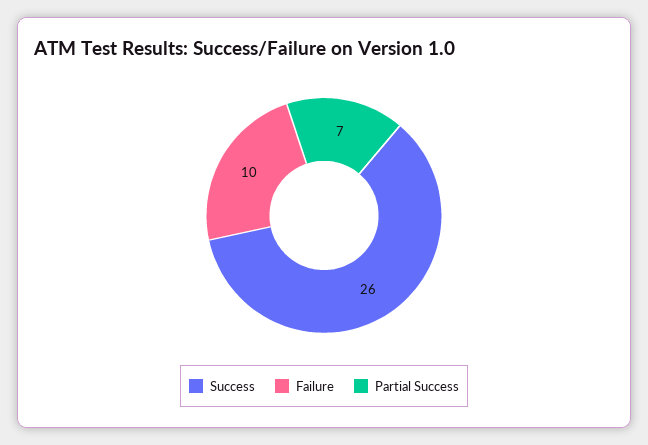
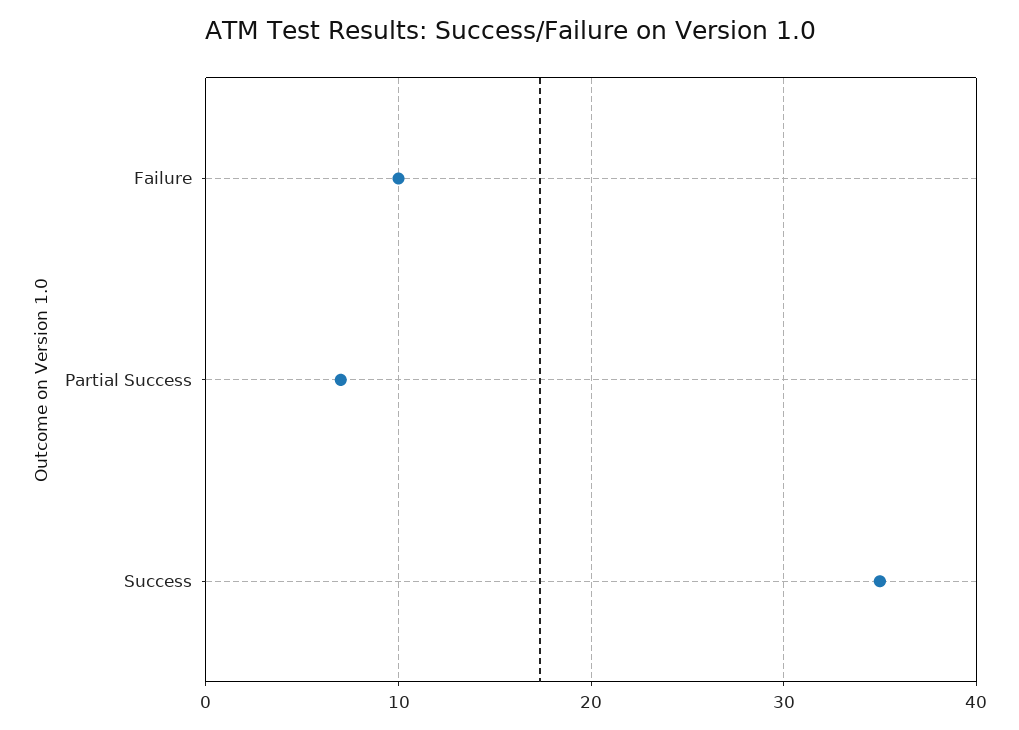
Success: 26 -> 35

